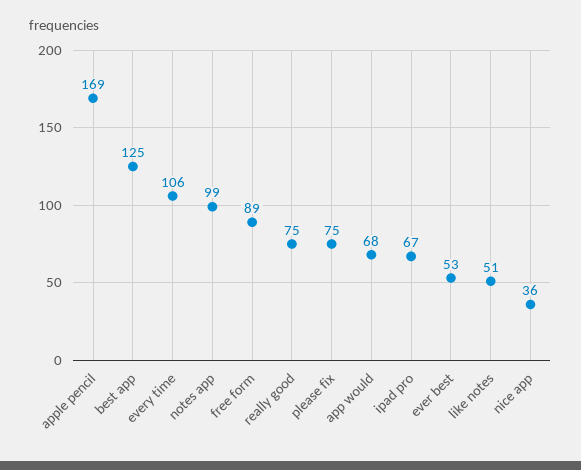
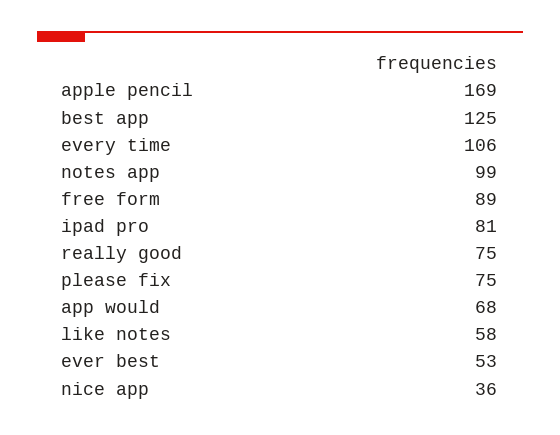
ipad pro: 67 -> 81
like notes: 51 -> 58

